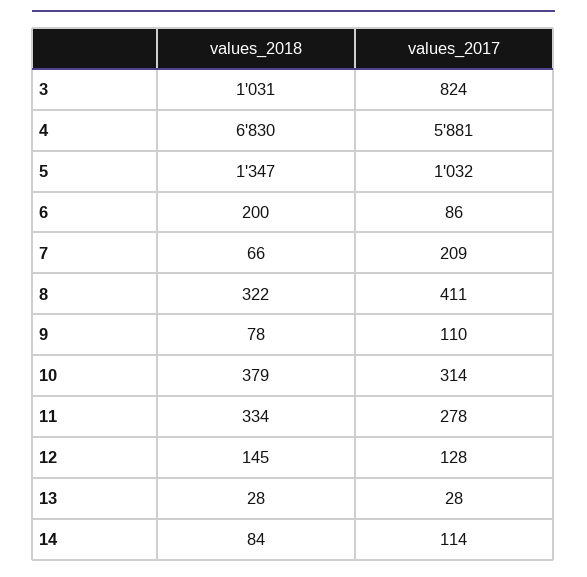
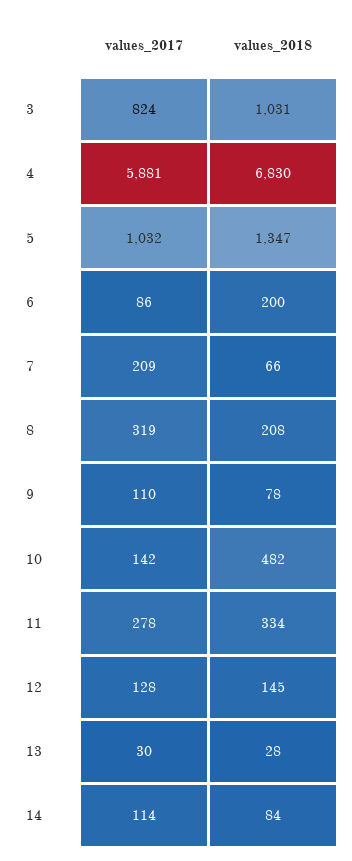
values_2018, 8: 322 -> 208
values_2017, 8: 411 -> 319
values_2018, 10: 379 -> 482
values_2017, 10: 314 -> 142
values_2017, 13: 28 -> 30

